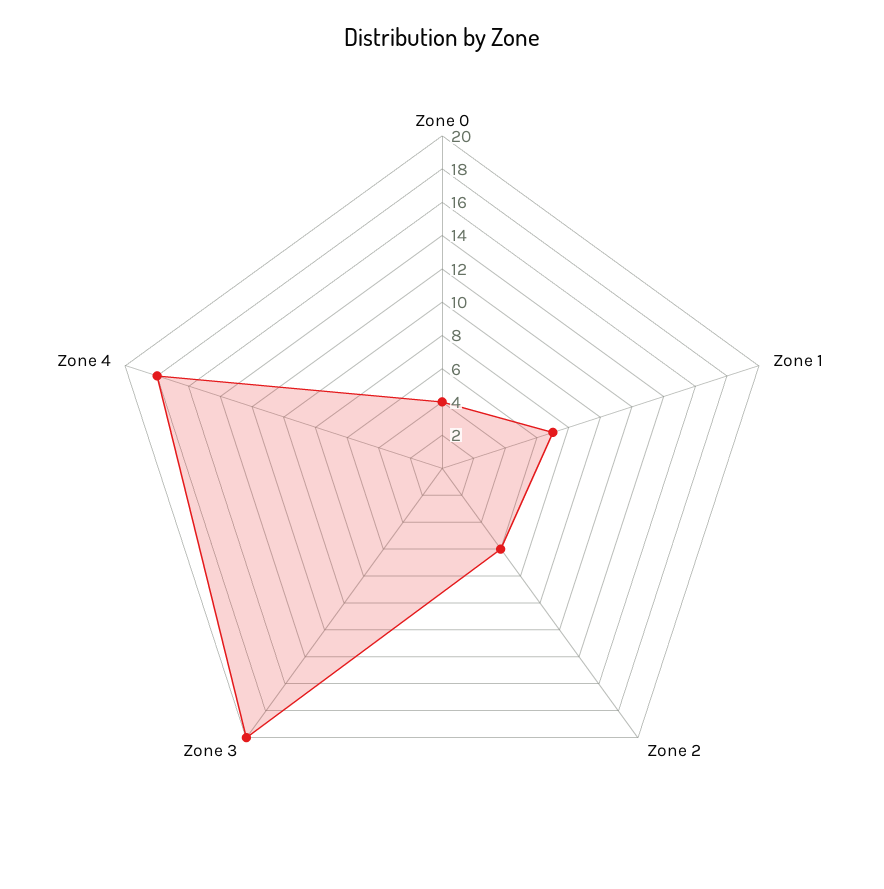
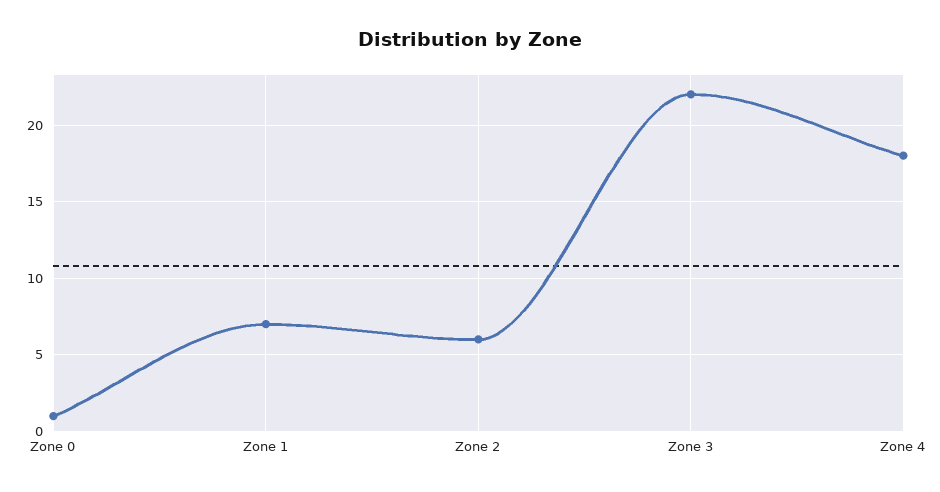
Zone 0: 4 -> 1
Zone 3: 20 -> 22

